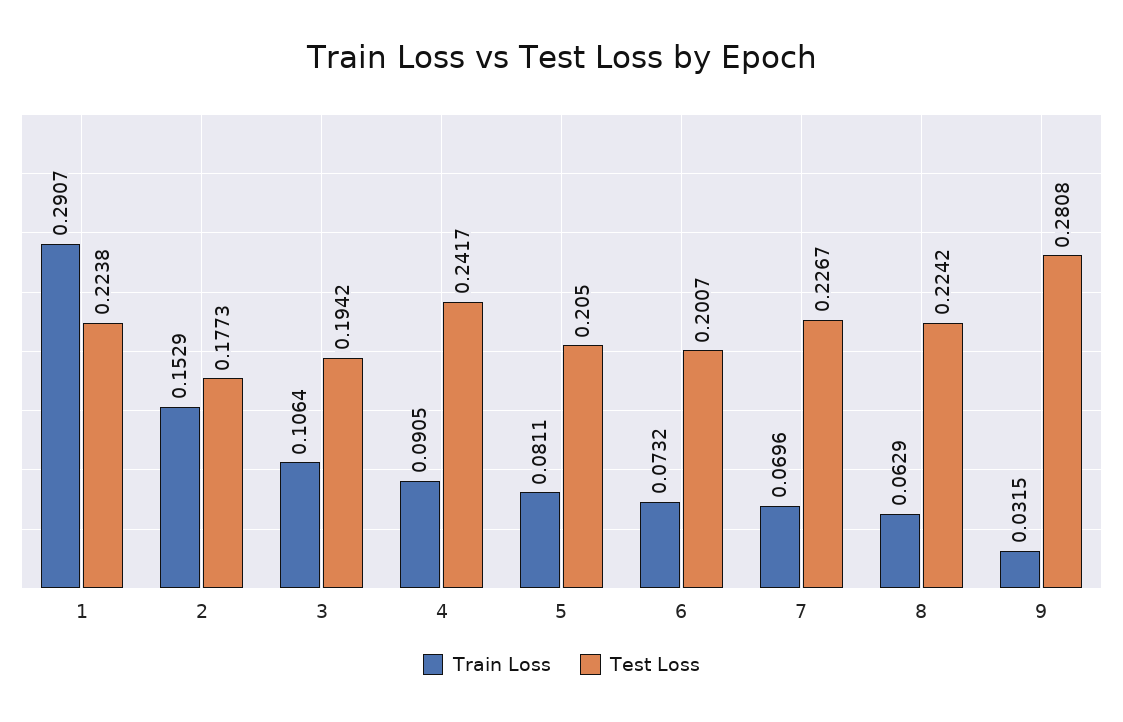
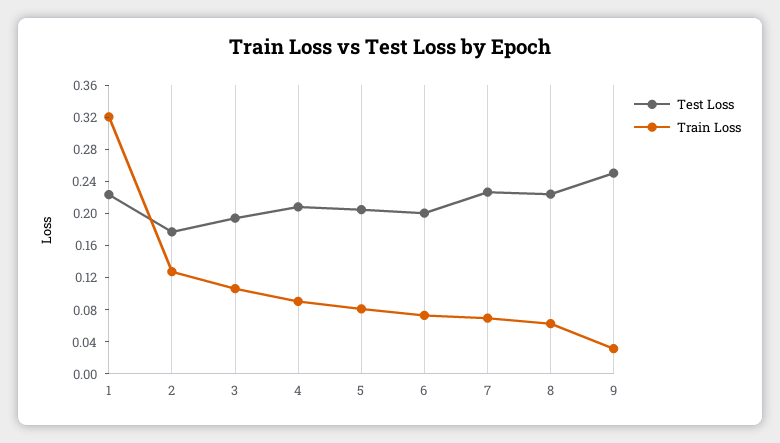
Train Loss, 1: 0.2907 -> 0.32
Train Loss, 2: 0.1529 -> 0.13
Test Loss, 4: 0.2417 -> 0.21
Test Loss, 9: 0.2808 -> 0.25

